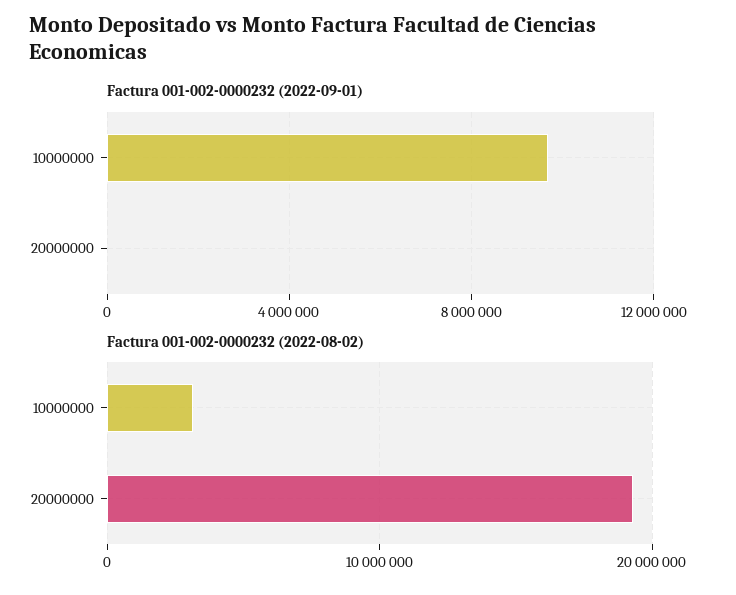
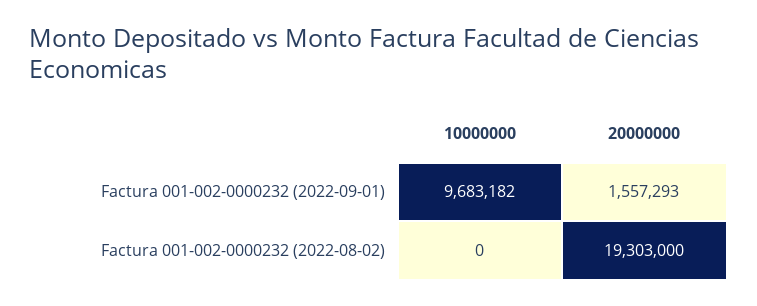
Factura 001-002-0000232 (2022-09-01), 20000000: 0 -> 1557293
Factura 001-002-0000232 (2022-08-02), 10000000: 3000000 -> 0

